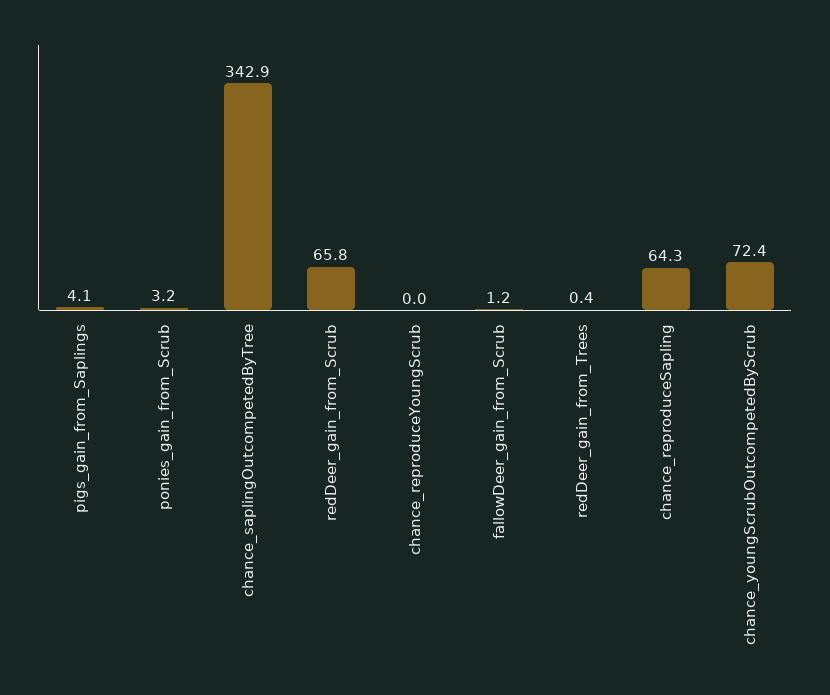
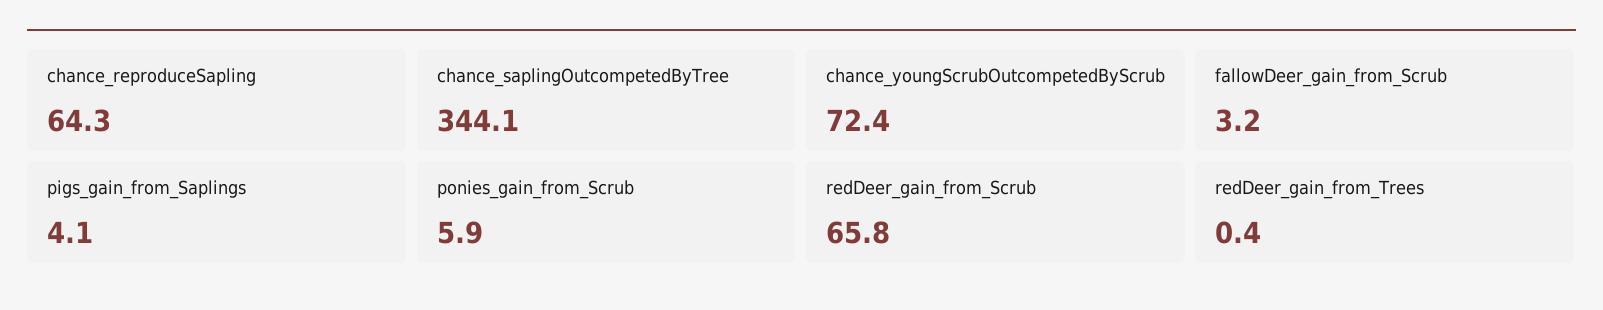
ponies_gain_from_Scrub: 3.2 -> 5.9
chance_saplingOutcompetedByTree: 342.9 -> 344.1
chance_reproduceYoungScrub: 0 -> none
fallowDeer_gain_from_Scrub: 1.2 -> 3.2

